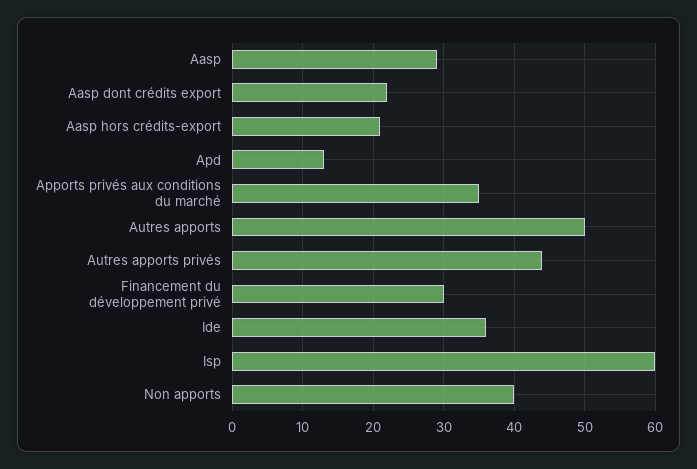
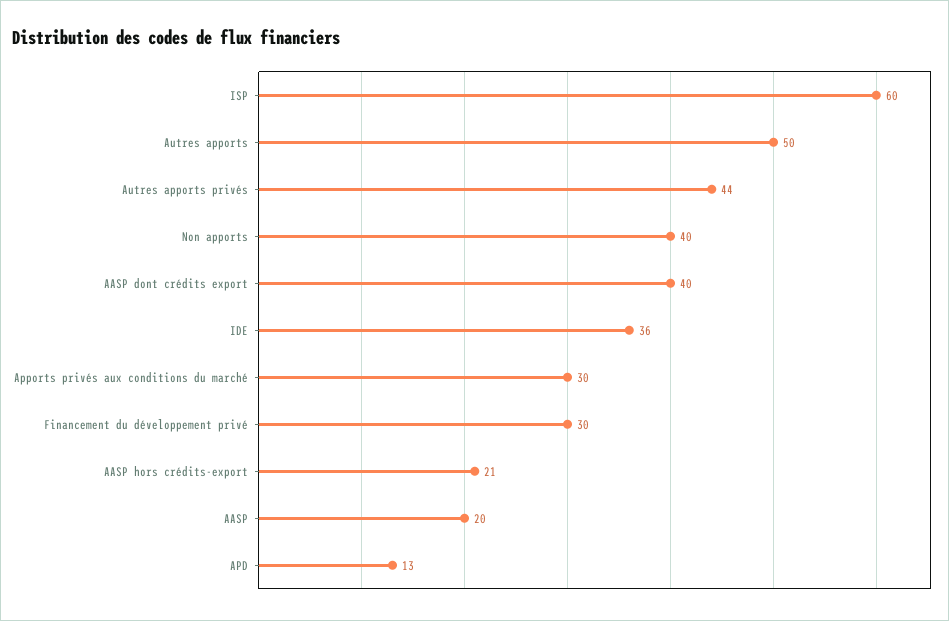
Aasp: 29 -> 20
Aasp dont crédits export: 22 -> 40
Apports privés aux conditions du marché: 35 -> 30

